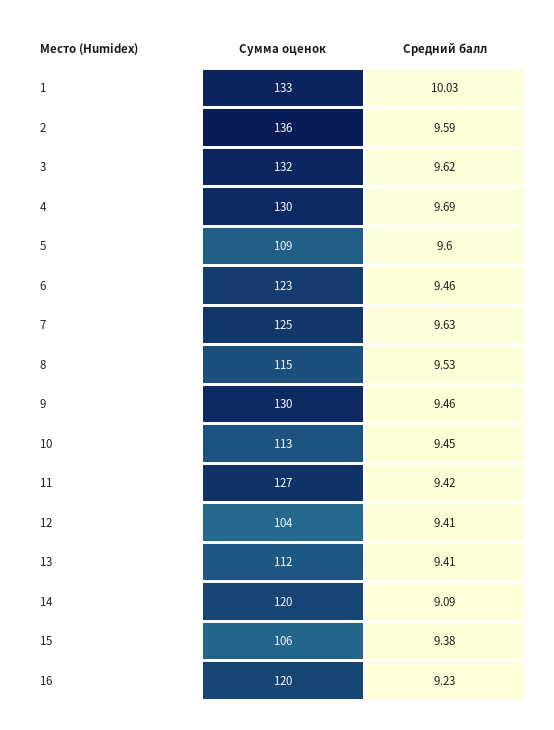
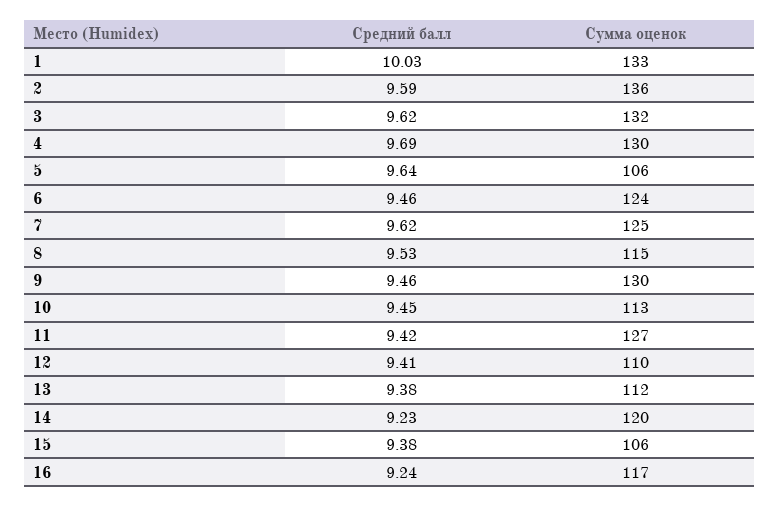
Сумма оценок, 5: 109 -> 106
Средний балл, 5: 9.6 -> 9.64
Сумма оценок, 6: 123 -> 124
Средний балл, 7: 9.63 -> 9.62
Сумма оценок, 12: 104 -> 110
Средний балл, 13: 9.41 -> 9.38
Средний балл, 14: 9.09 -> 9.23
Сумма оценок, 16: 120 -> 117
Средний балл, 16: 9.23 -> 9.24

